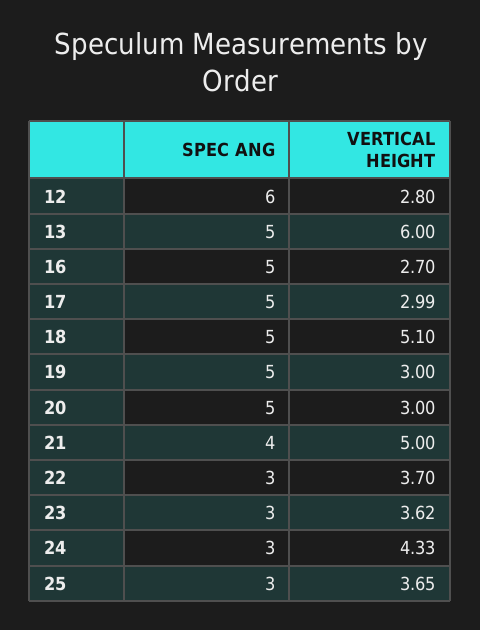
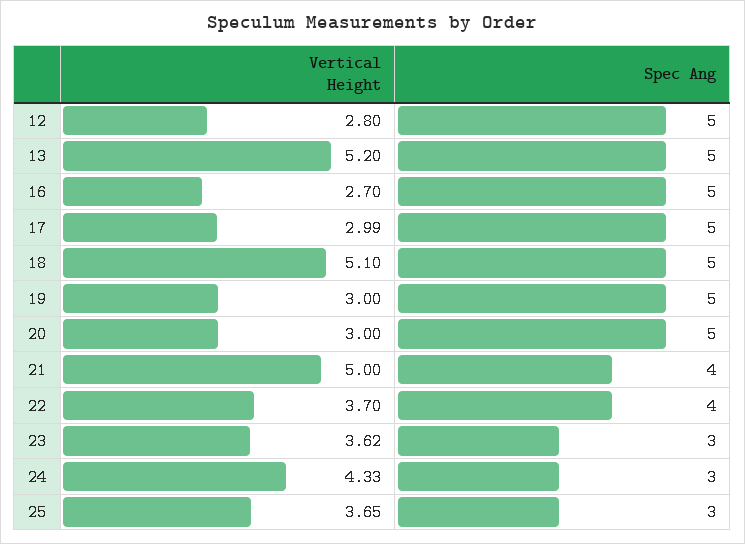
SPEC ANG, 12: 6 -> 5
VERTICAL HEIGHT, 13: 6 -> 5.2
SPEC ANG, 22: 3 -> 4

